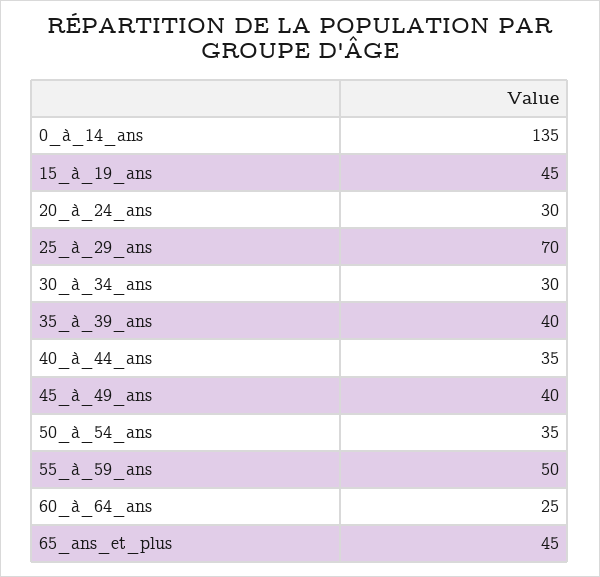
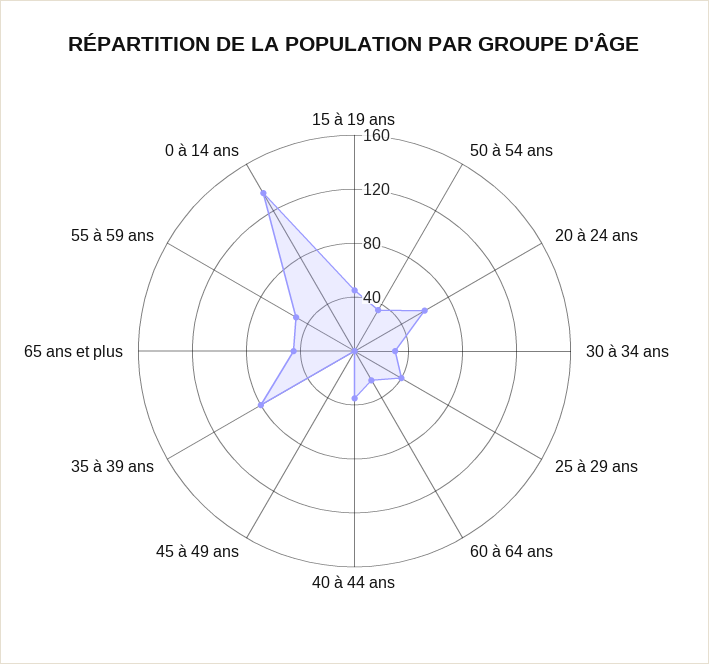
20_à_24_ans: 30 -> 60
25_à_29_ans: 70 -> 40
35_à_39_ans: 40 -> 80
45_à_49_ans: 40 -> 0

